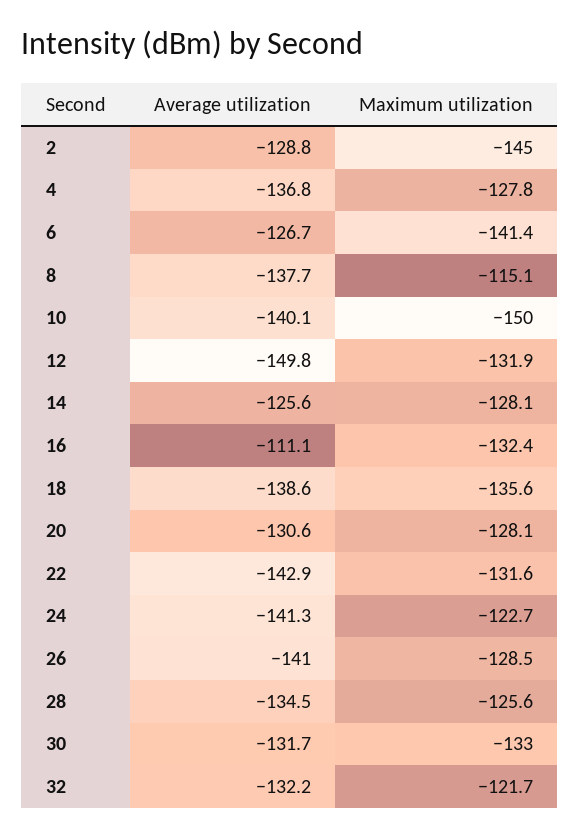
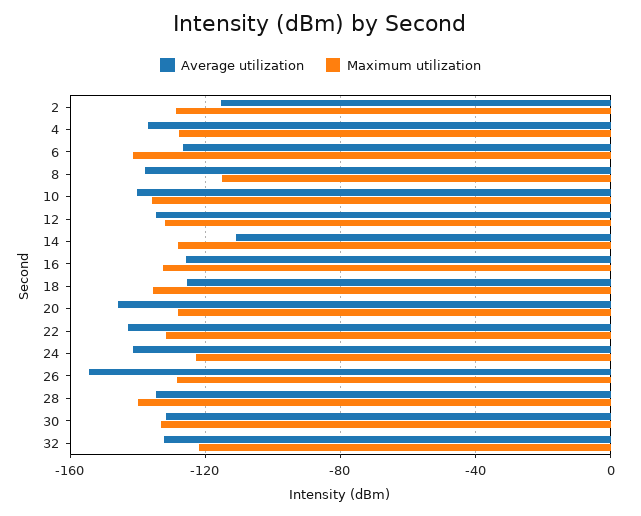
Average utilization, 2: -128.8 -> -115
Maximum utilization, 2: -145 -> -130
Maximum utilization, 10: -150 -> -135
Average utilization, 12: -149.8 -> -135
Average utilization, 14: -125.6 -> -110
Average utilization, 16: -111.1 -> -125
Average utilization, 18: -138.6 -> -125
Average utilization, 20: -130.6 -> -145
Average utilization, 26: -141 -> -155
Maximum utilization, 28: -125.6 -> -140

